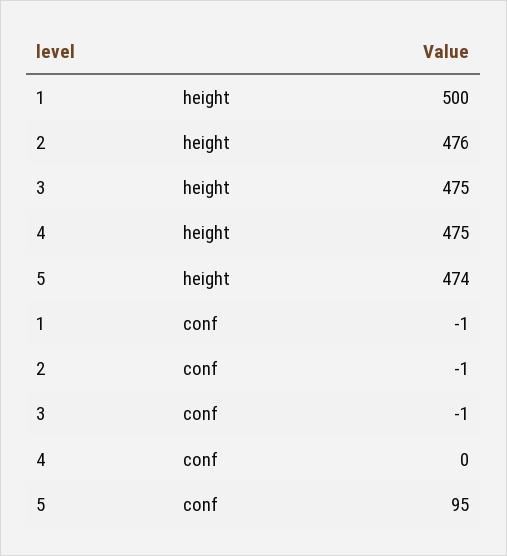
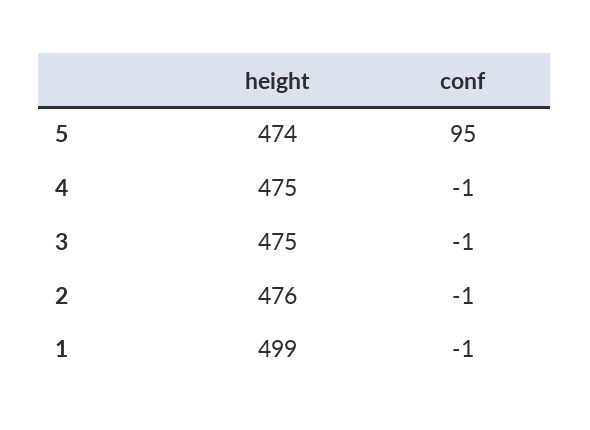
1, height: 500 -> 499
4, conf: 0 -> -1

